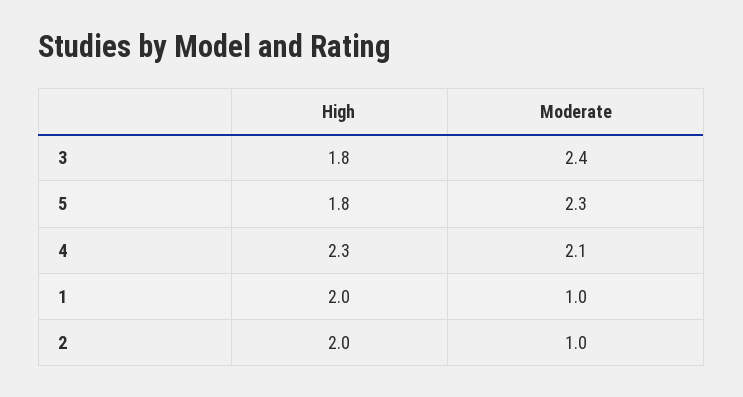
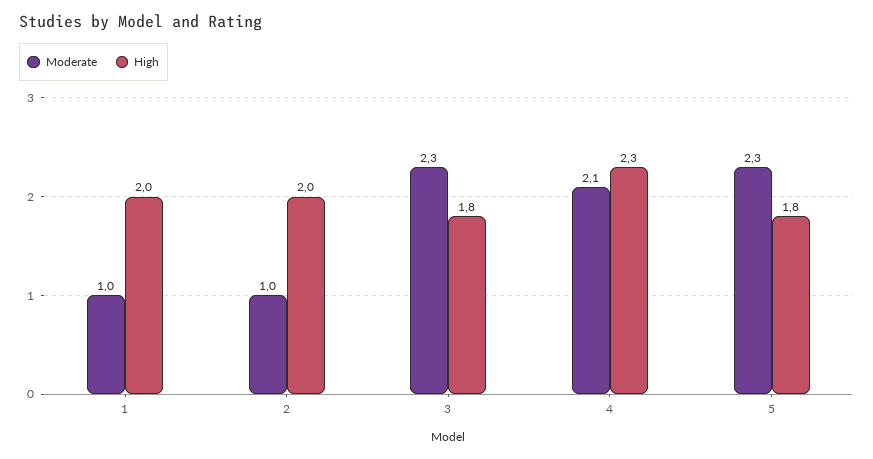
Moderate, 3: 2.4 -> 2.3

